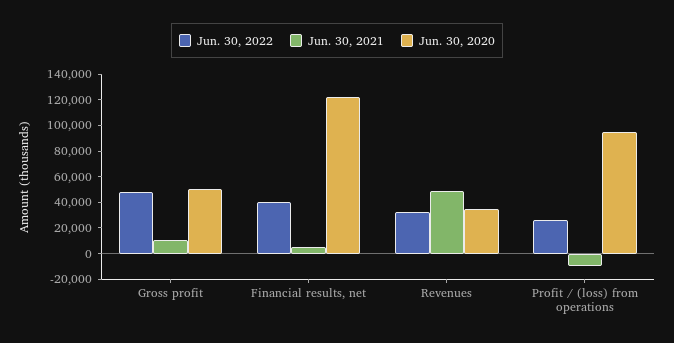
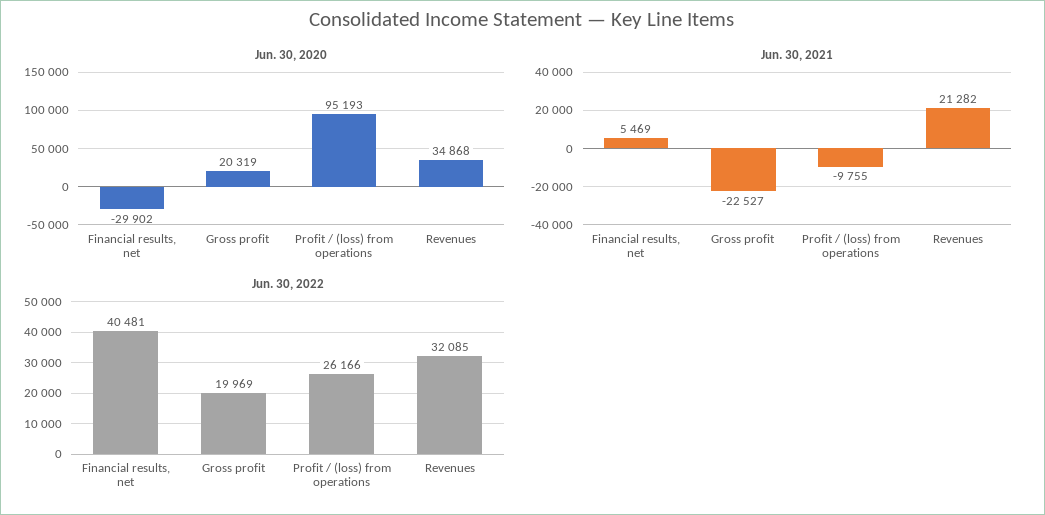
Jun. 30, 2022, Gross profit: 50000 -> 19969
Jun. 30, 2021, Gross profit: 10000 -> -22527
Jun. 30, 2020, Gross profit: 50000 -> 20319
Jun. 30, 2020, Financial results, net: 120000 -> -29902
Jun. 30, 2021, Revenues: 50000 -> 21282

